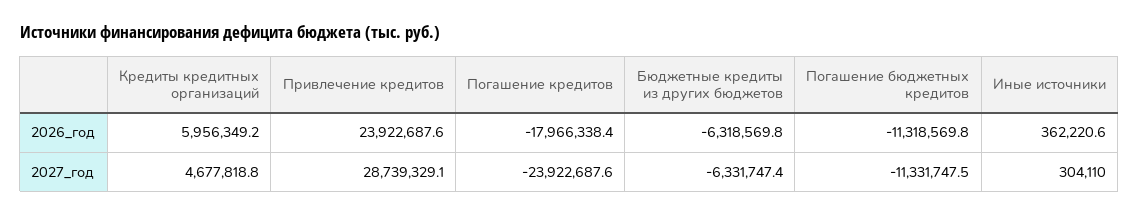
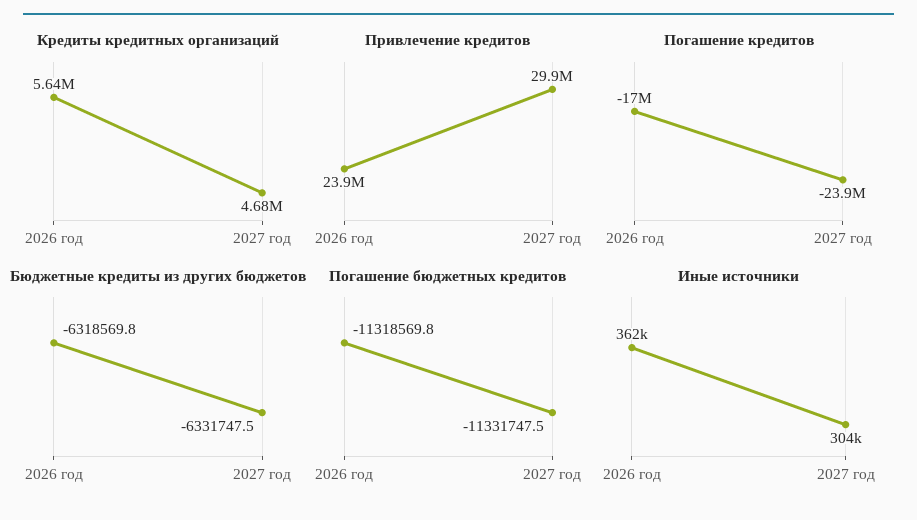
Кредиты кредитных организаций, 2026_год: 5956349.2 -> 5640000
Погашение кредитов, 2026_год: -17966338.4 -> -17000000
Привлечение кредитов, 2027_год: 28739329.1 -> 29900000
Бюджетные кредиты из других бюджетов, 2027_год: -6331747.4 -> -6331747.5

